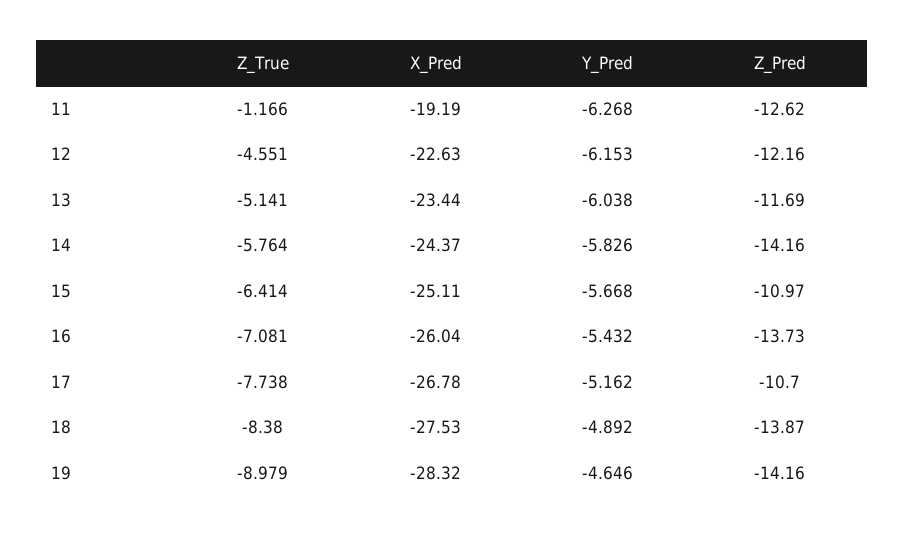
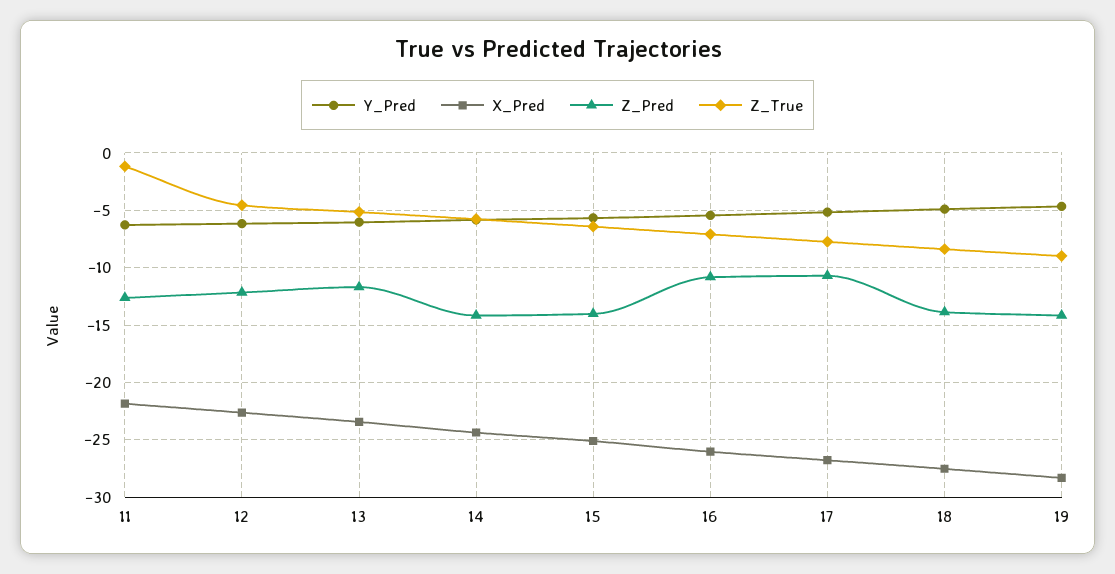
X_Pred, 11: -19.19 -> -22
Z_Pred, 15: -10.97 -> -14
Z_Pred, 16: -13.73 -> -11

